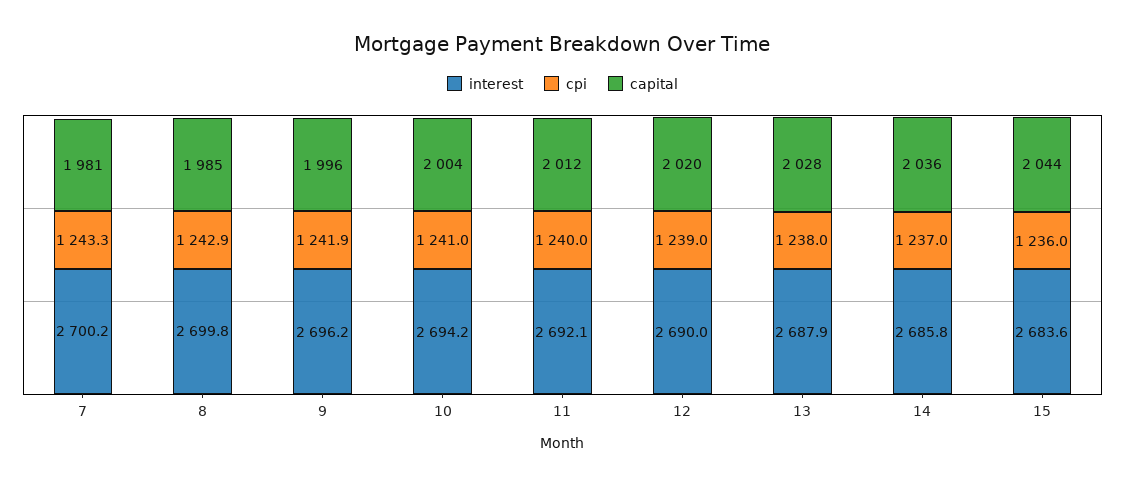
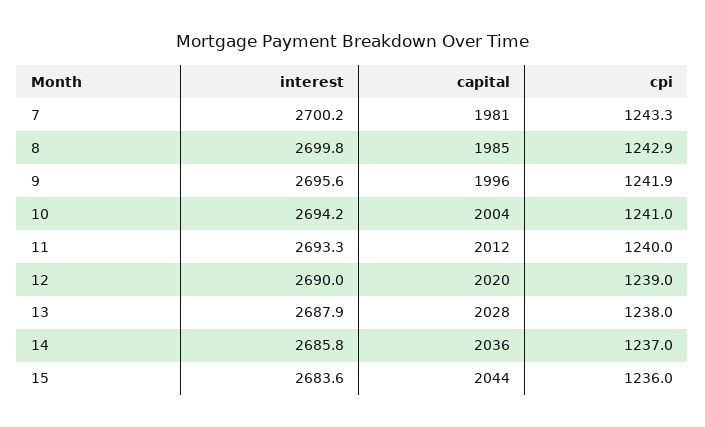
interest, 9: 2696.2 -> 2695.6
interest, 11: 2692.1 -> 2693.3

